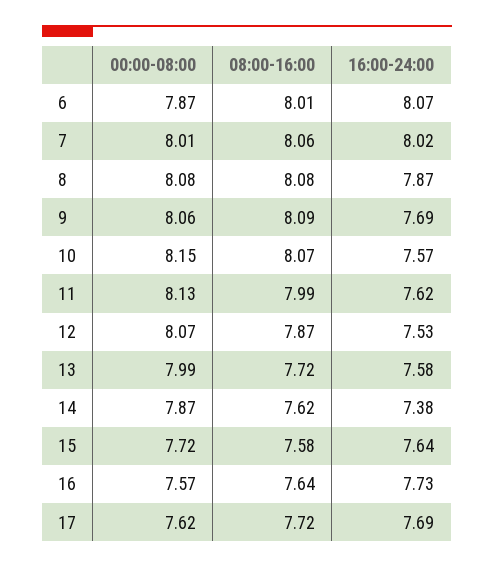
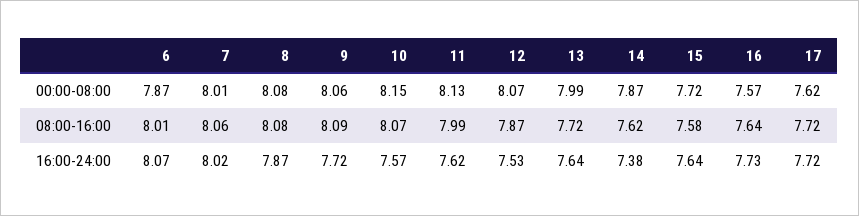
16:00-24:00, 9: 7.69 -> 7.72
16:00-24:00, 13: 7.58 -> 7.64
16:00-24:00, 17: 7.69 -> 7.72

